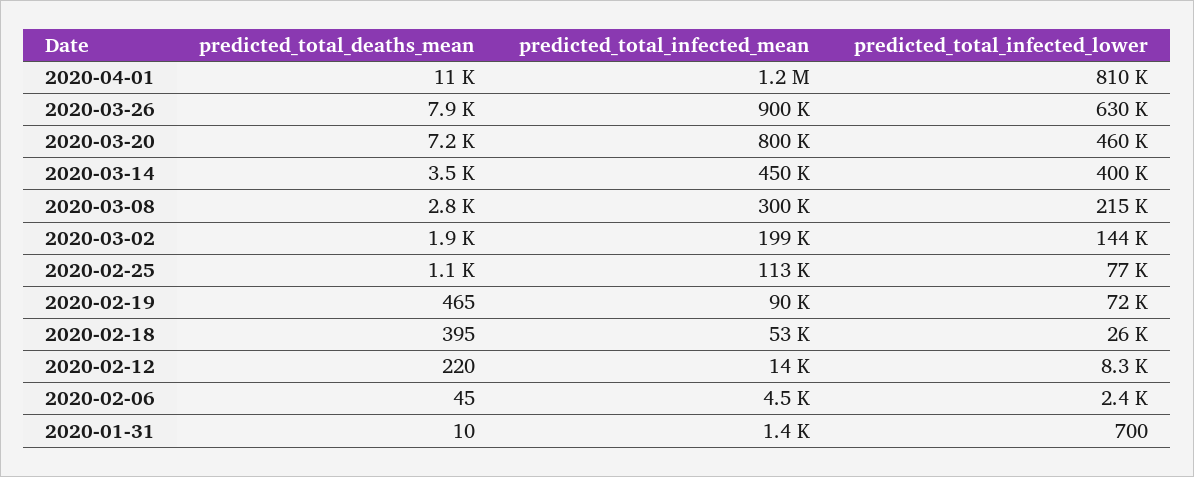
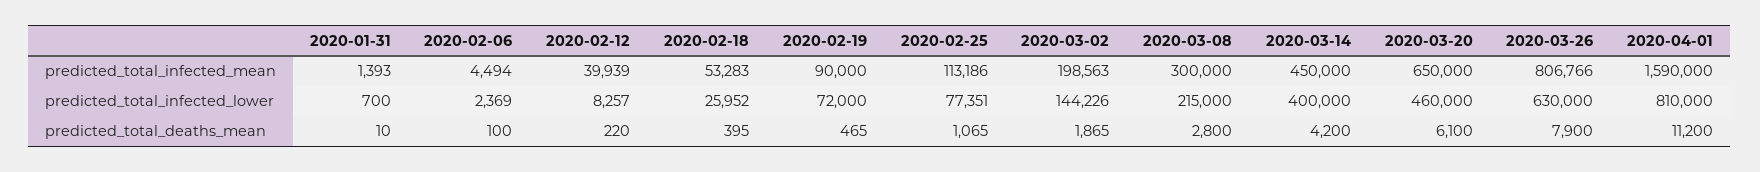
predicted_total_infected_mean, 2020-04-01: 1200000 -> 1590000
predicted_total_infected_mean, 2020-03-26: 900000 -> 806766
predicted_total_deaths_mean, 2020-03-20: 7200 -> 6100
predicted_total_infected_mean, 2020-03-20: 800000 -> 650000
predicted_total_deaths_mean, 2020-03-14: 3500 -> 4200
predicted_total_infected_mean, 2020-02-12: 14000 -> 39939
predicted_total_deaths_mean, 2020-02-06: 45 -> 100

